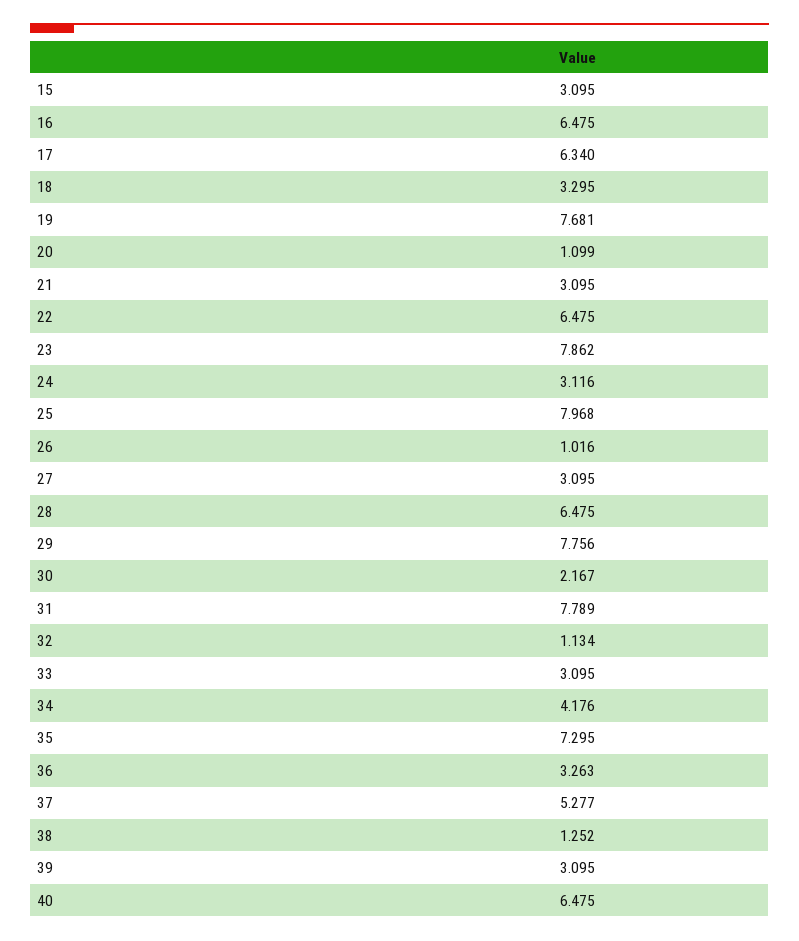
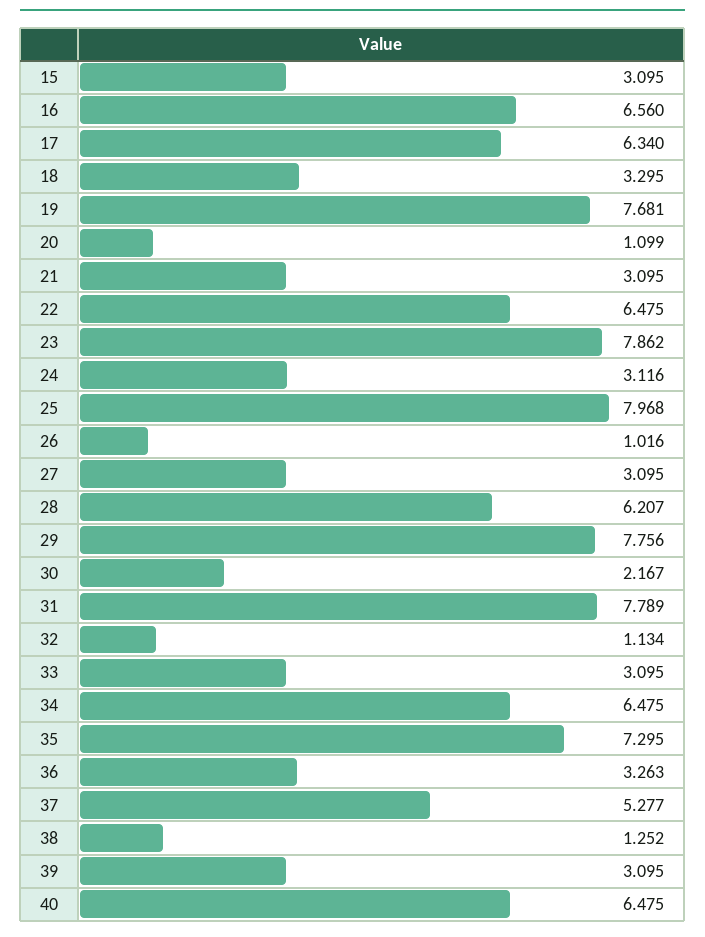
16: 6.475 -> 6.56
28: 6.475 -> 6.207
34: 4.176 -> 6.475

